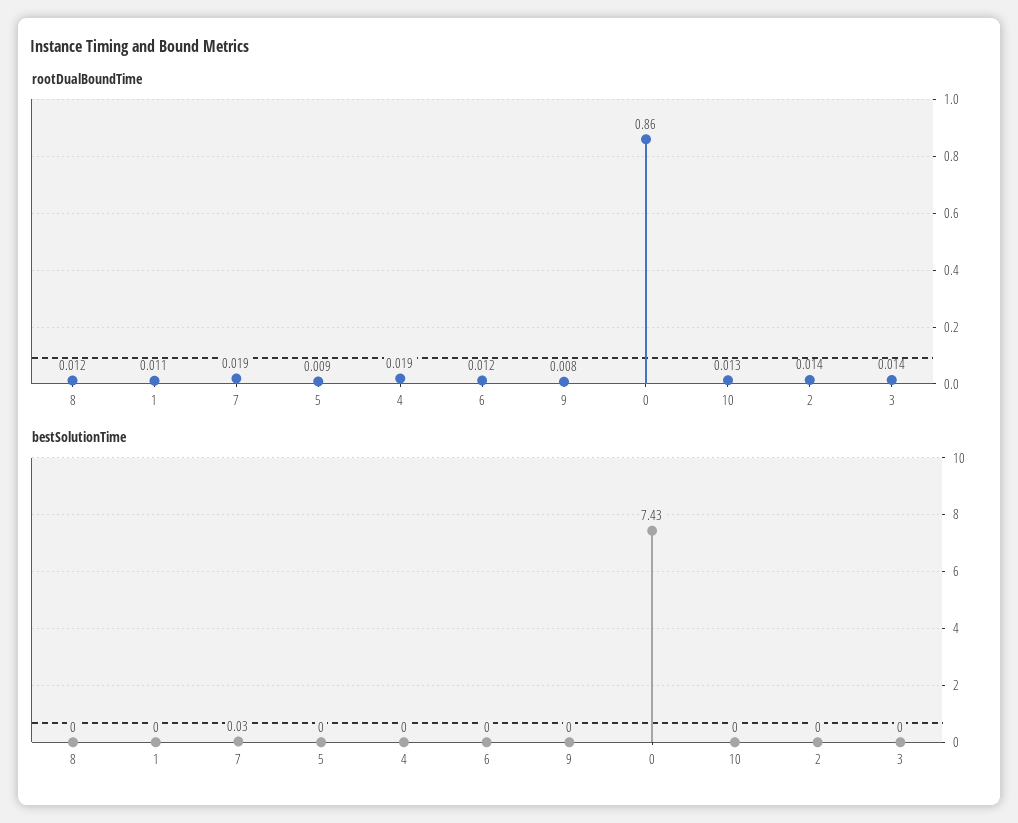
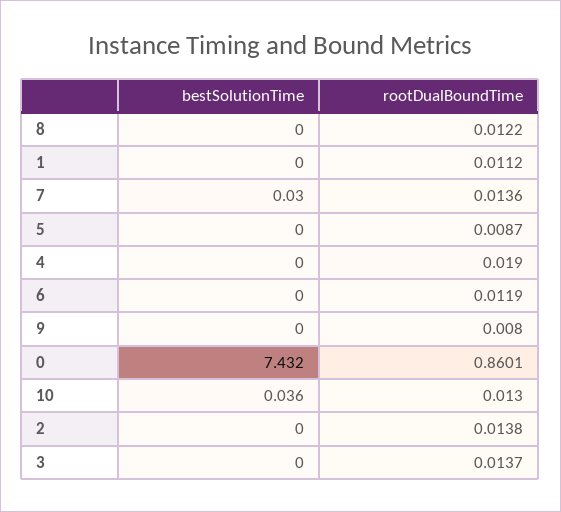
rootDualBoundTime, 7: 0.019 -> 0.0136
bestSolutionTime, 10: 0 -> 0.036

